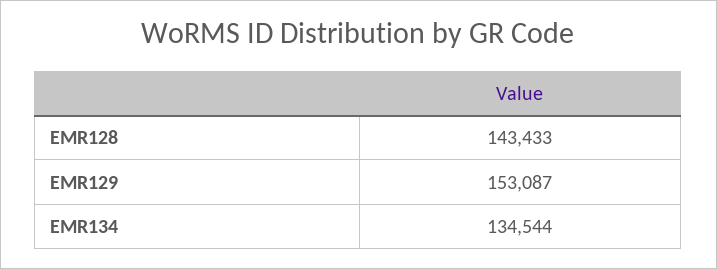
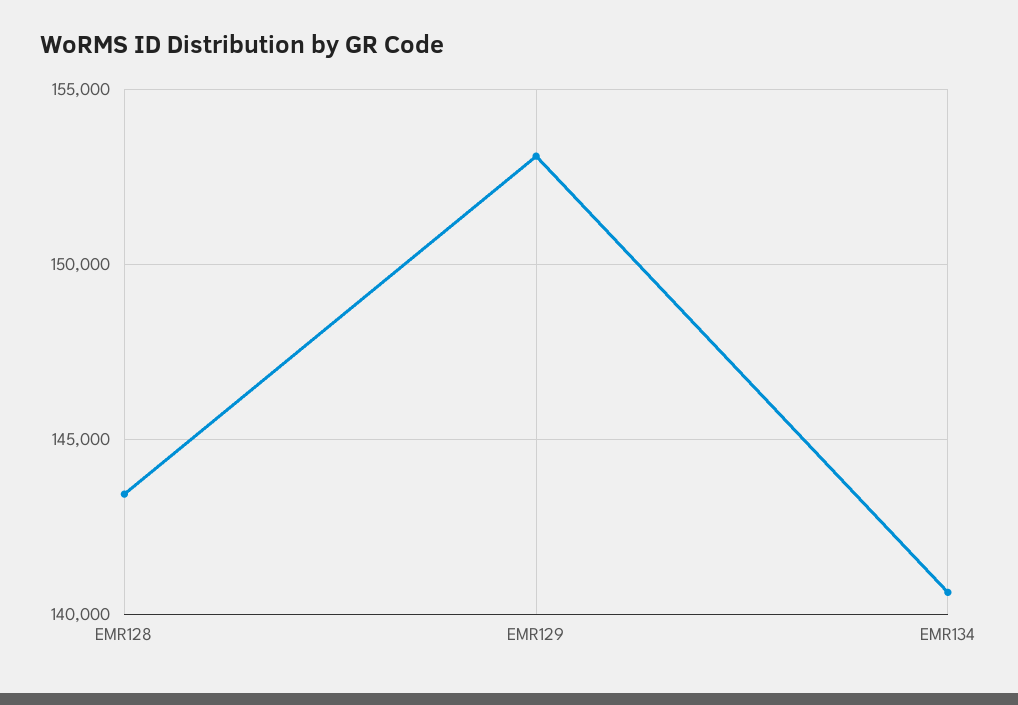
EMR134: 134544 -> 140500

